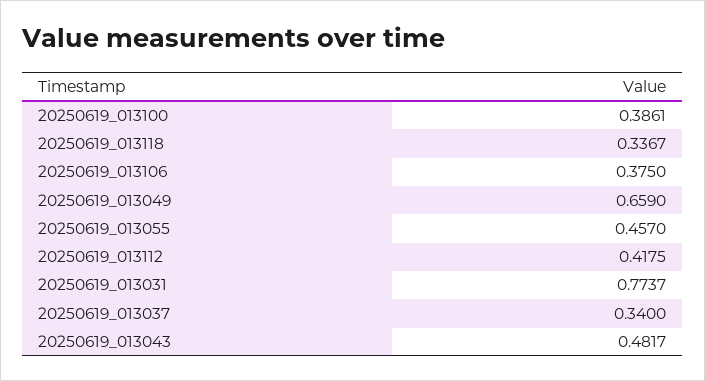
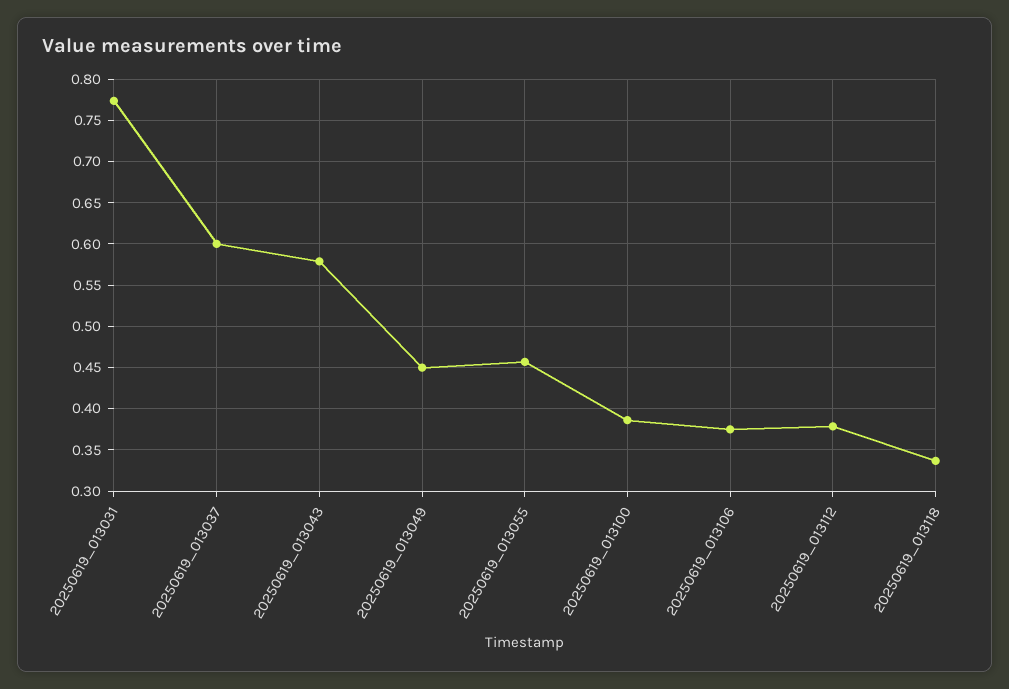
20250619_013049: 0.659 -> 0.45
20250619_013112: 0.4175 -> 0.38
20250619_013037: 0.34 -> 0.6
20250619_013043: 0.4817 -> 0.58

